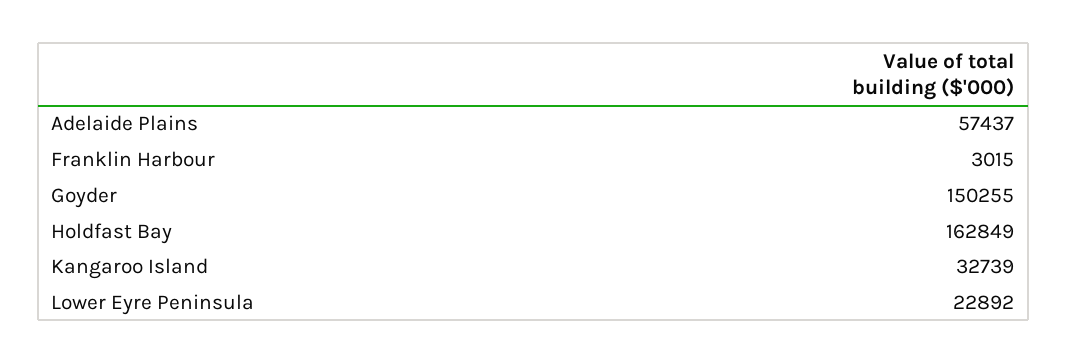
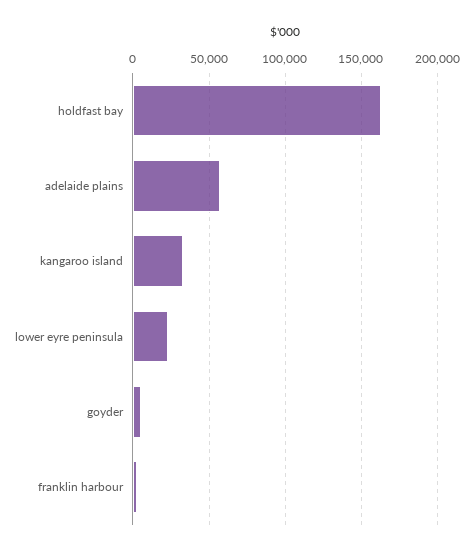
Goyder: 150255 -> 5000

